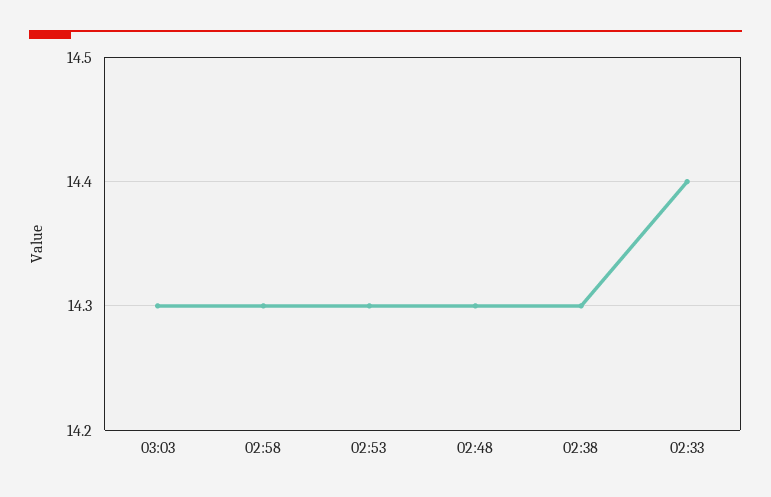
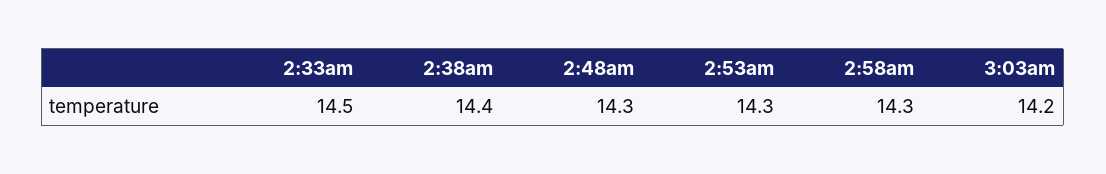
03:03: 14.3 -> 14.2
02:38: 14.3 -> 14.4
02:33: 14.4 -> 14.5

